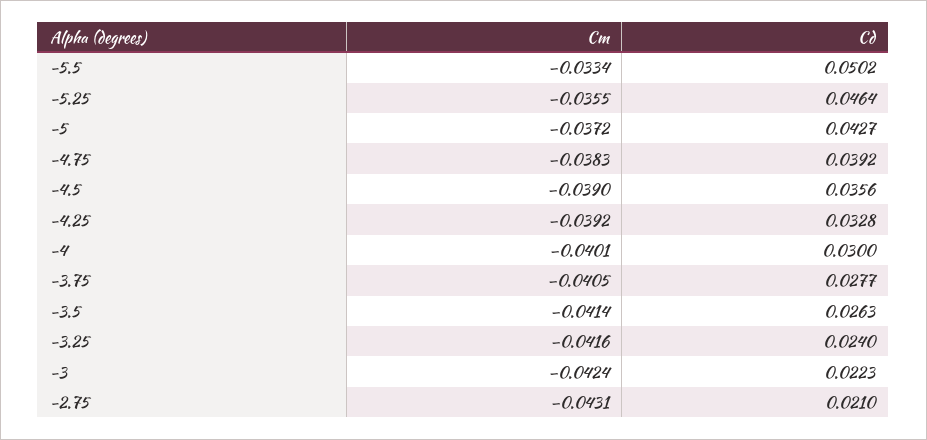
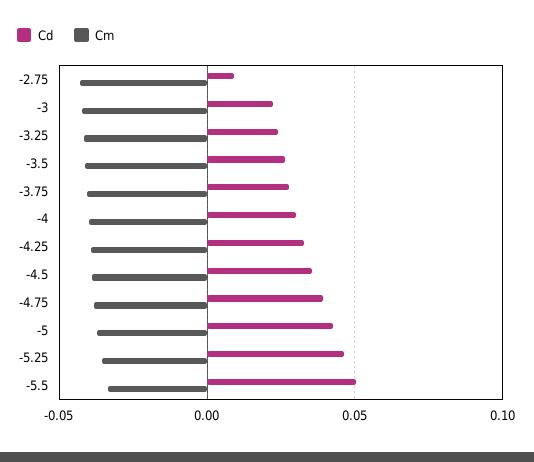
Cd, -2.75: 0.021 -> 0.01

